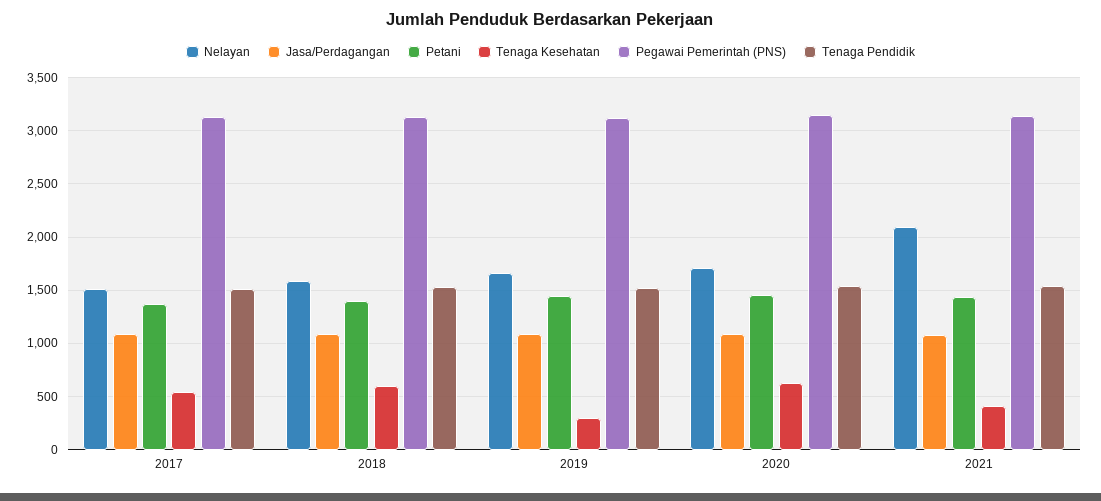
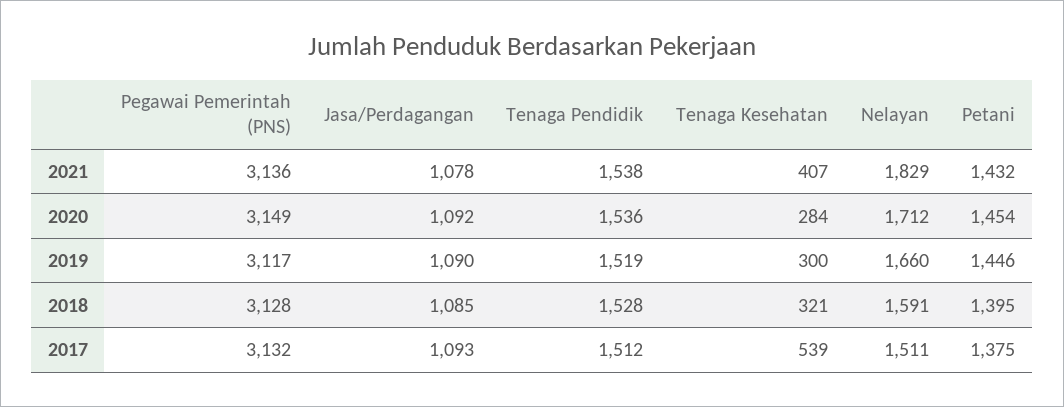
Tenaga Kesehatan, 2018: 600 -> 321
Tenaga Kesehatan, 2020: 600 -> 284
Nelayan, 2021: 2100 -> 1829

